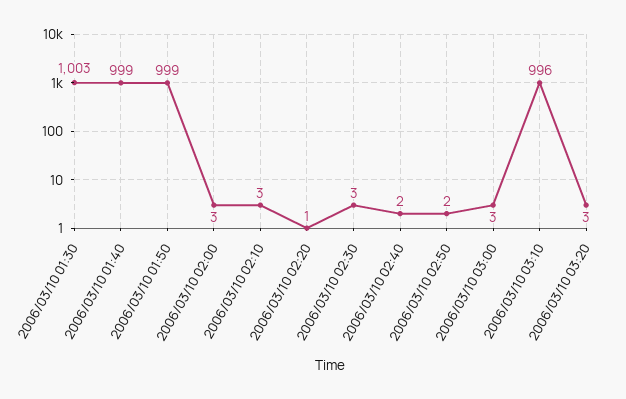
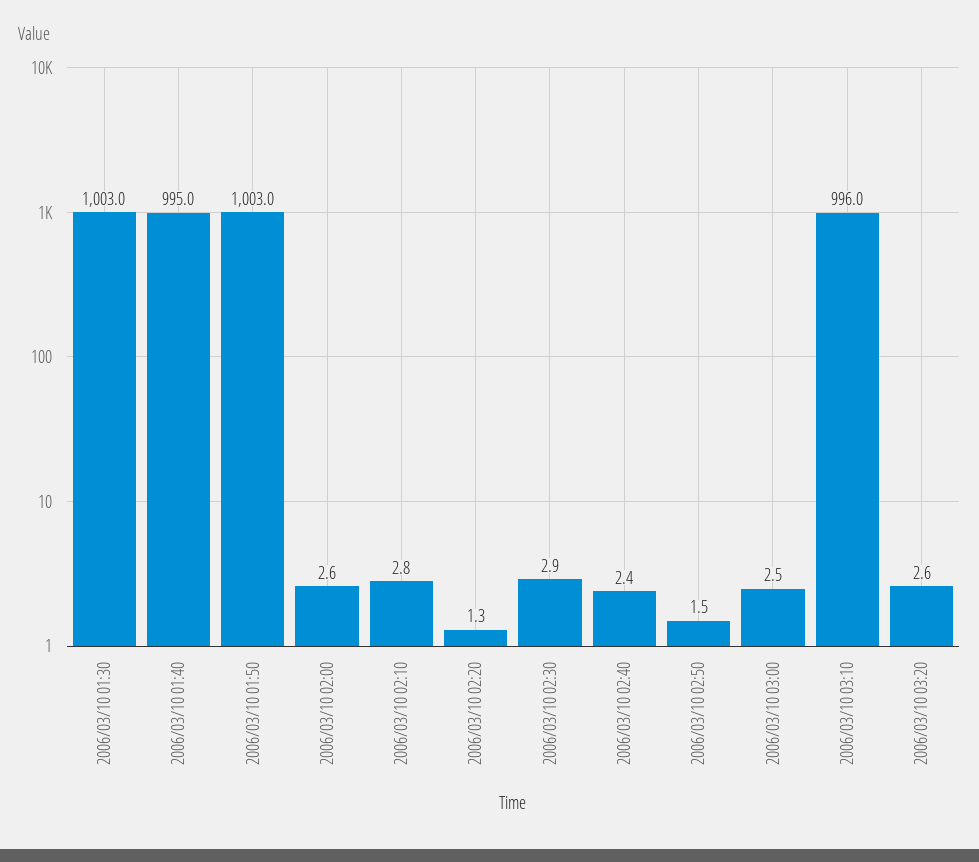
2006/03/10 01:40: 999 -> 995
2006/03/10 01:50: 999 -> 1003

